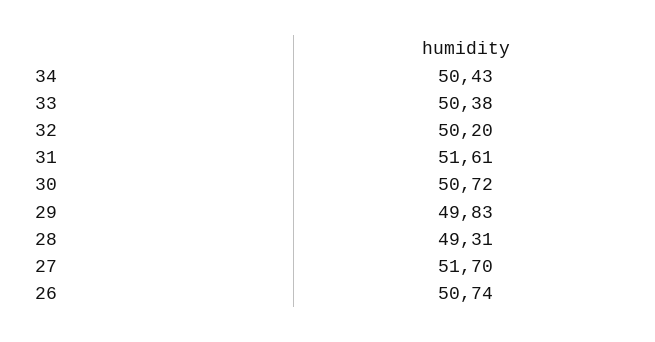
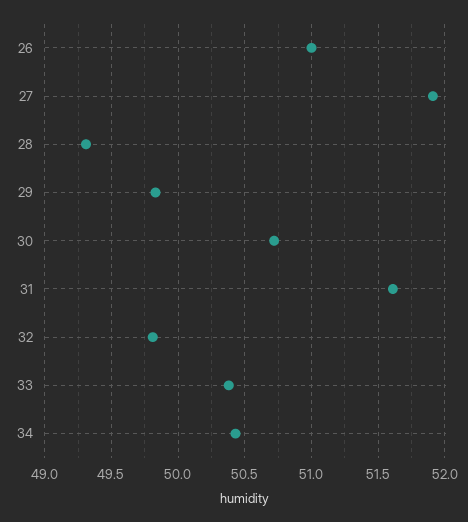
32: 50.2 -> 49.8
27: 51.7 -> 51.9
26: 50.74 -> 51

